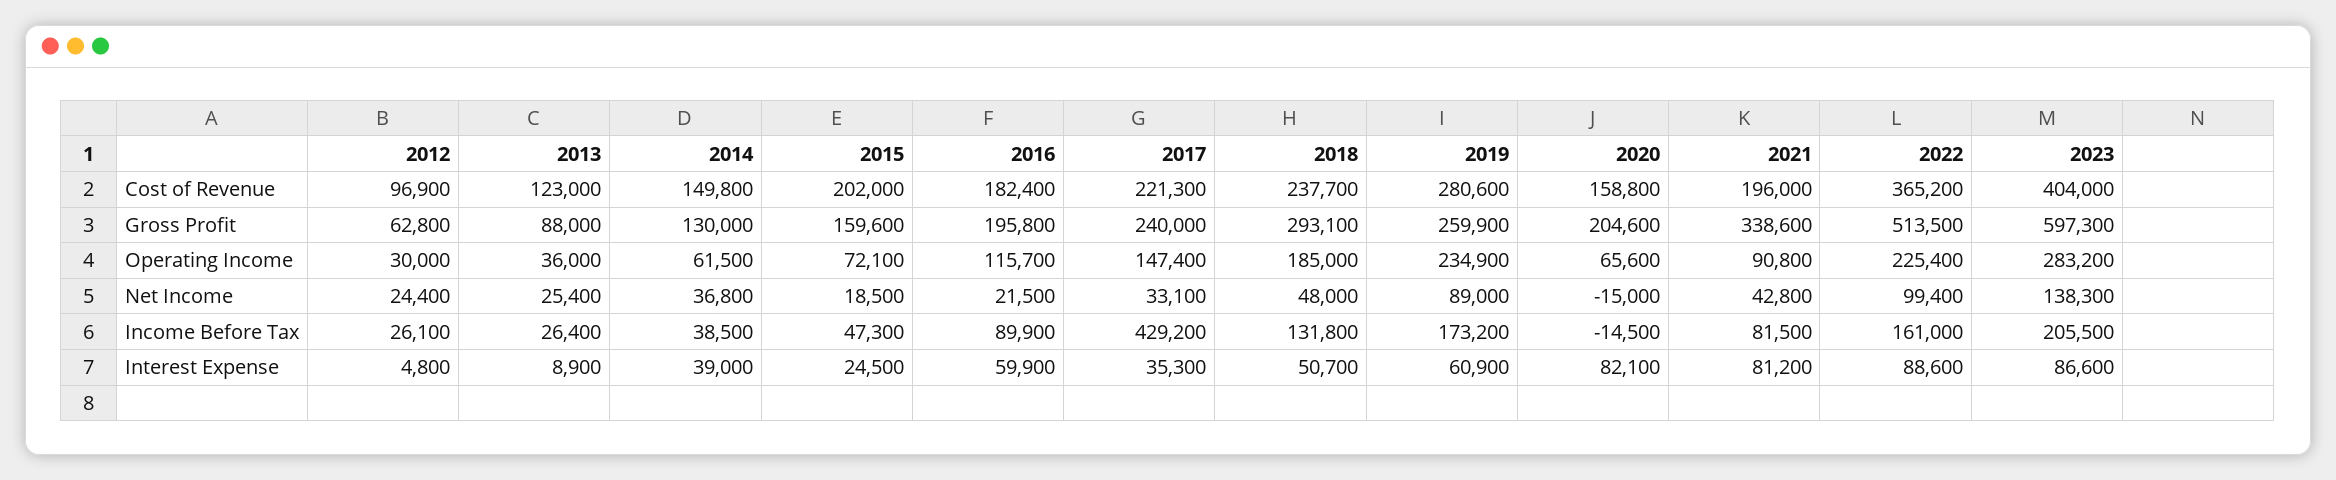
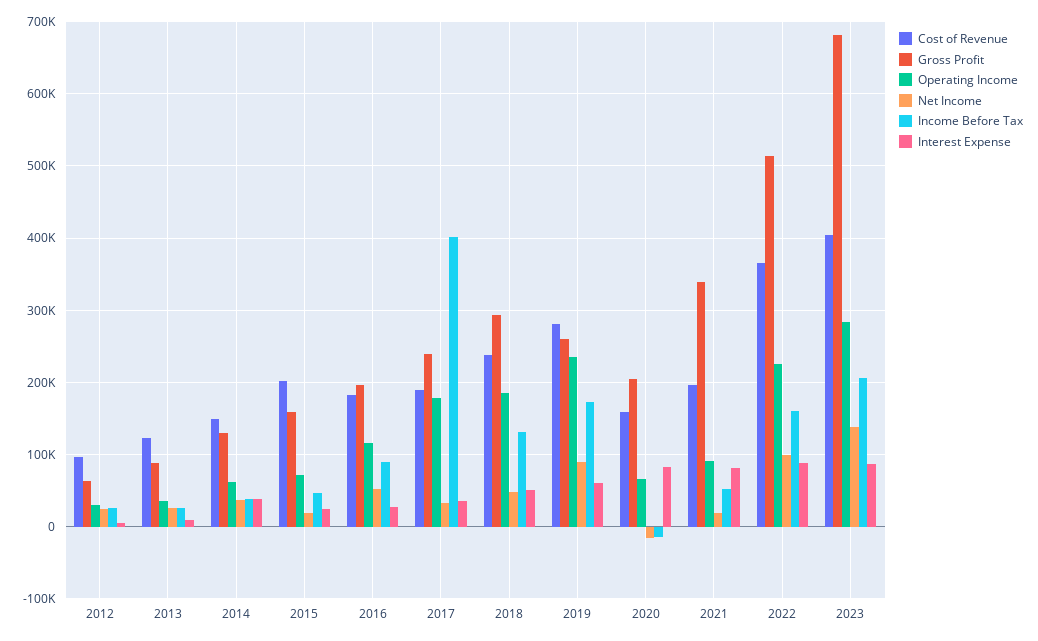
Cost of Revenue, 2017: 221300 -> 190000
Gross Profit, 2023: 597300 -> 680000
Operating Income, 2017: 147400 -> 180000
Net Income, 2016: 21500 -> 50000
Net Income, 2021: 42800 -> 20000
Income Before Tax, 2017: 429200 -> 400000
Income Before Tax, 2021: 81500 -> 50000
Interest Expense, 2016: 59900 -> 30000

